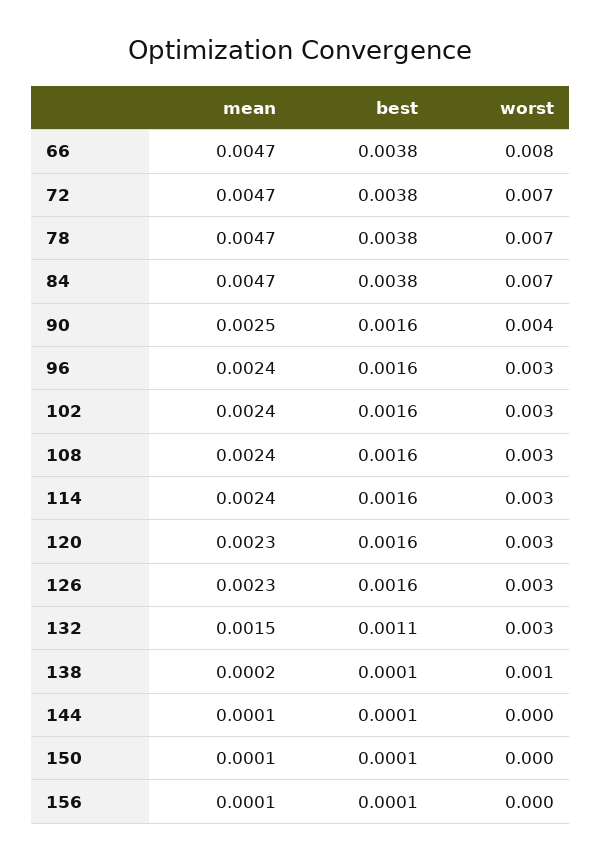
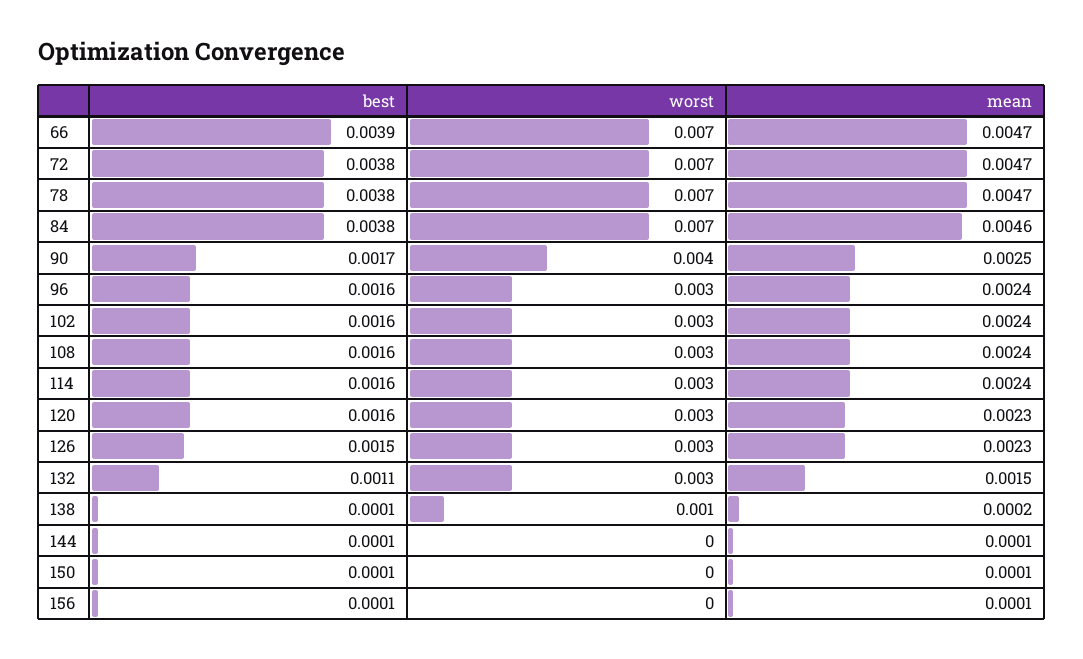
best, 66: 0.0038 -> 0.0039
worst, 66: 0.008 -> 0.007
mean, 84: 0.0047 -> 0.0046
best, 90: 0.0016 -> 0.0017
best, 126: 0.0016 -> 0.0015

